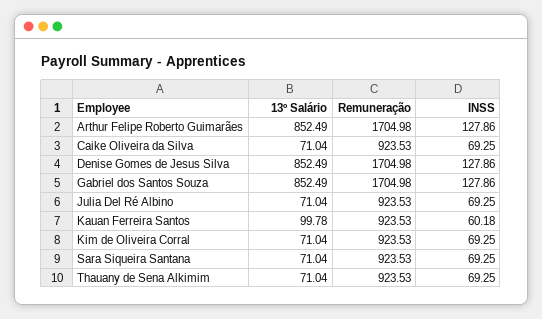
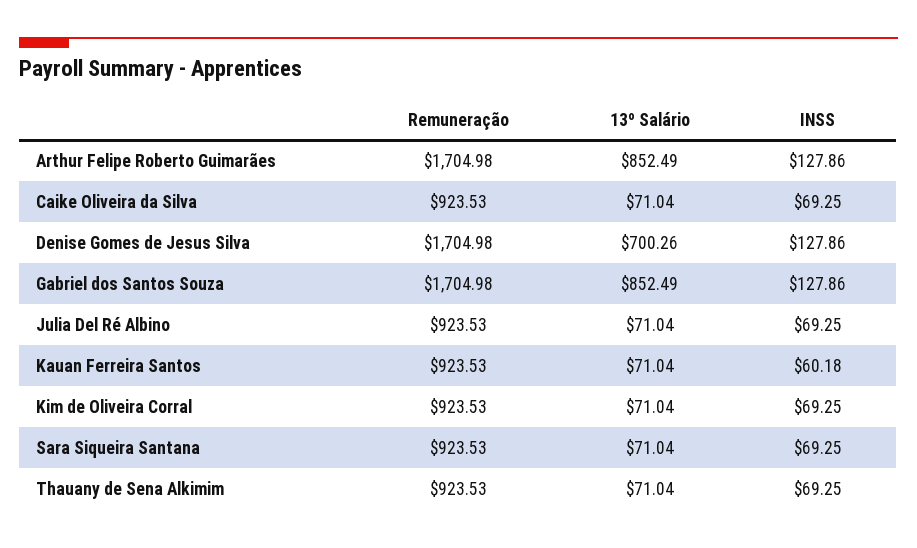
13º Salário, Denise Gomes de Jesus Silva: 852.49 -> 700.26
13º Salário, Kauan Ferreira Santos: 99.78 -> 71.04

